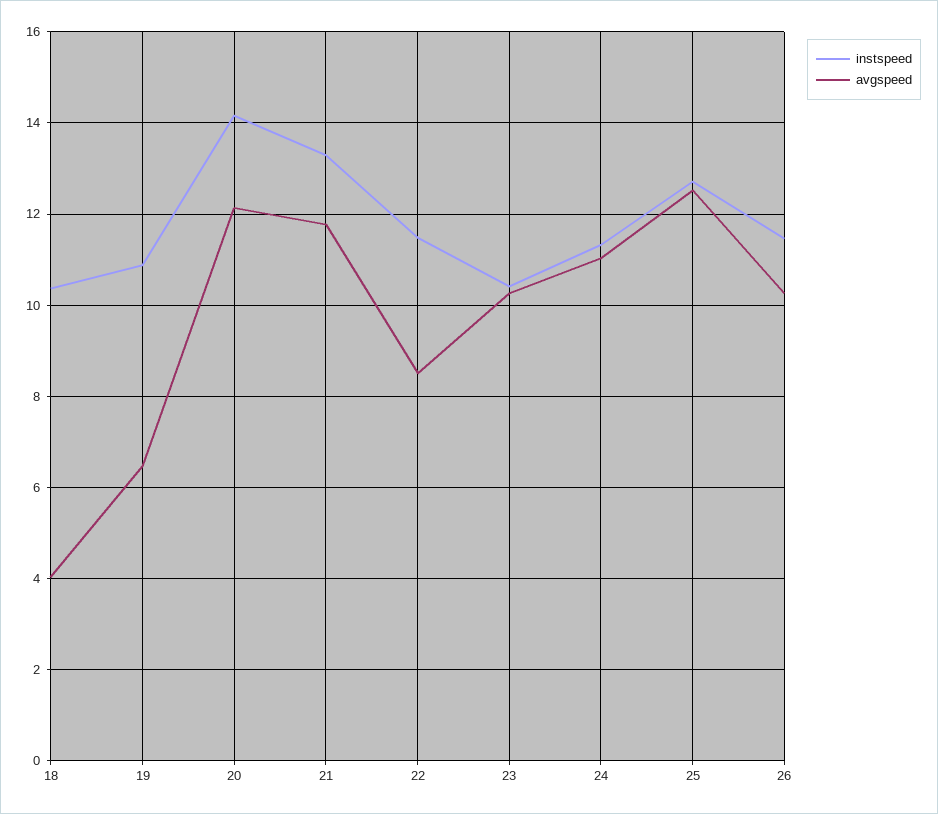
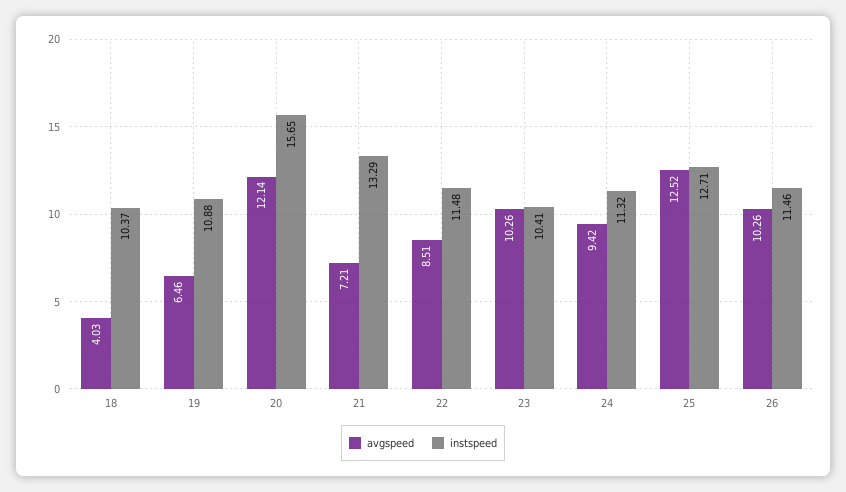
instspeed, 20: 14.2 -> 15.65
avgspeed, 21: 11.8 -> 7.21
avgspeed, 24: 11 -> 9.42

